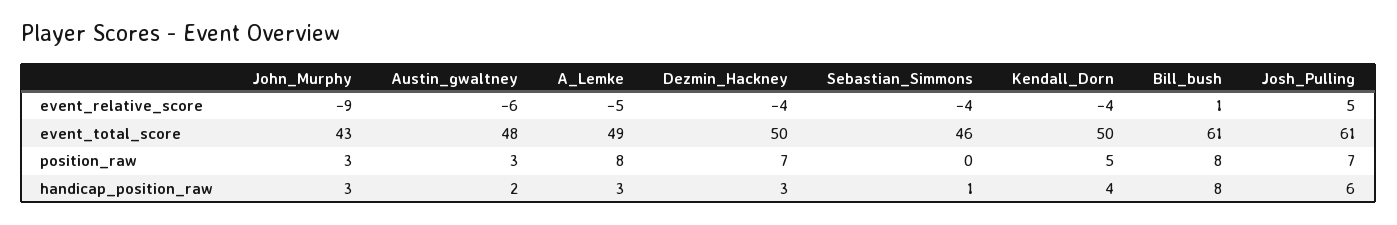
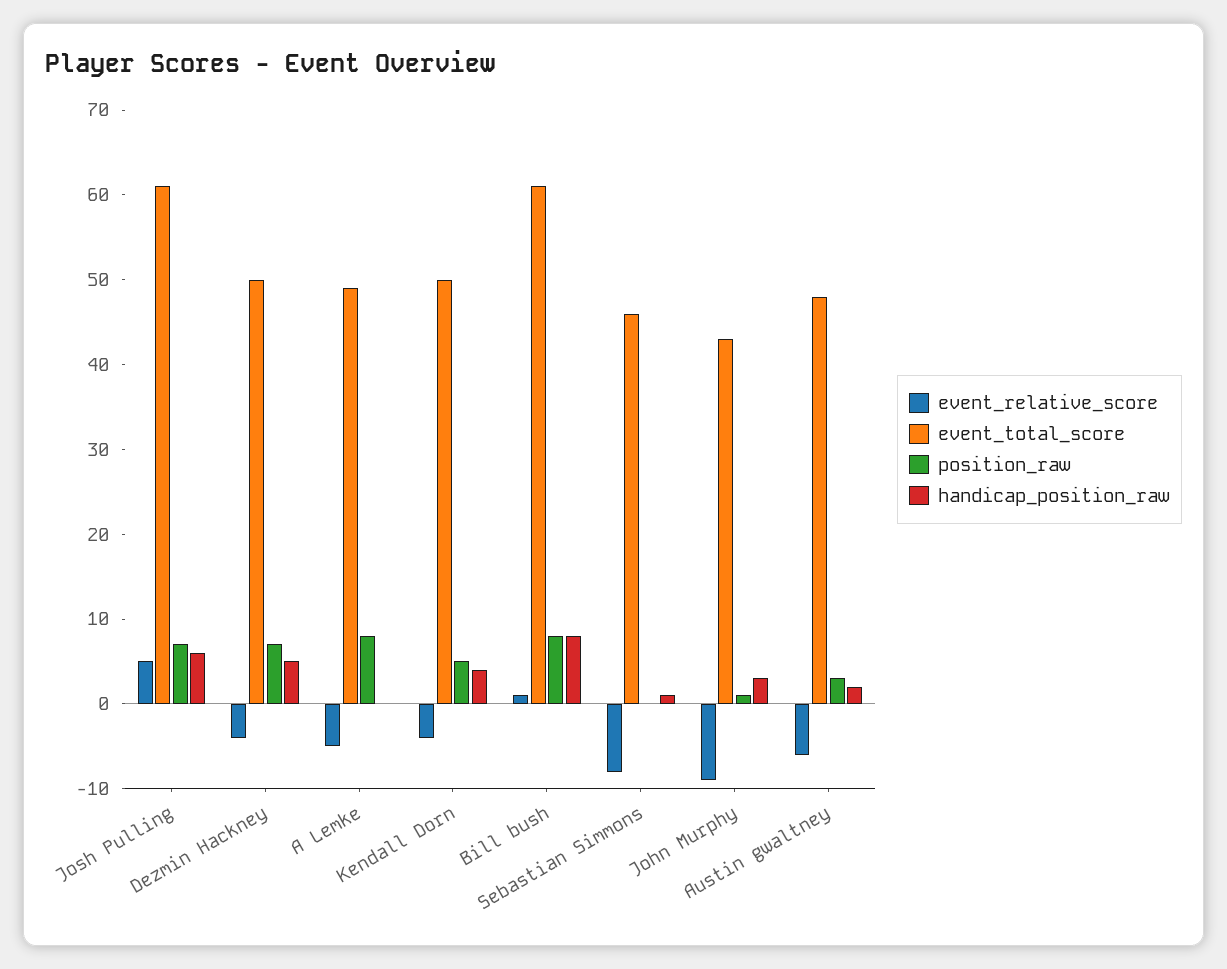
event_relative_score, Sebastian_Simmons: -4 -> -8
position_raw, John_Murphy: 3 -> 1
handicap_position_raw, A_Lemke: 3 -> 0
handicap_position_raw, Dezmin_Hackney: 3 -> 5

